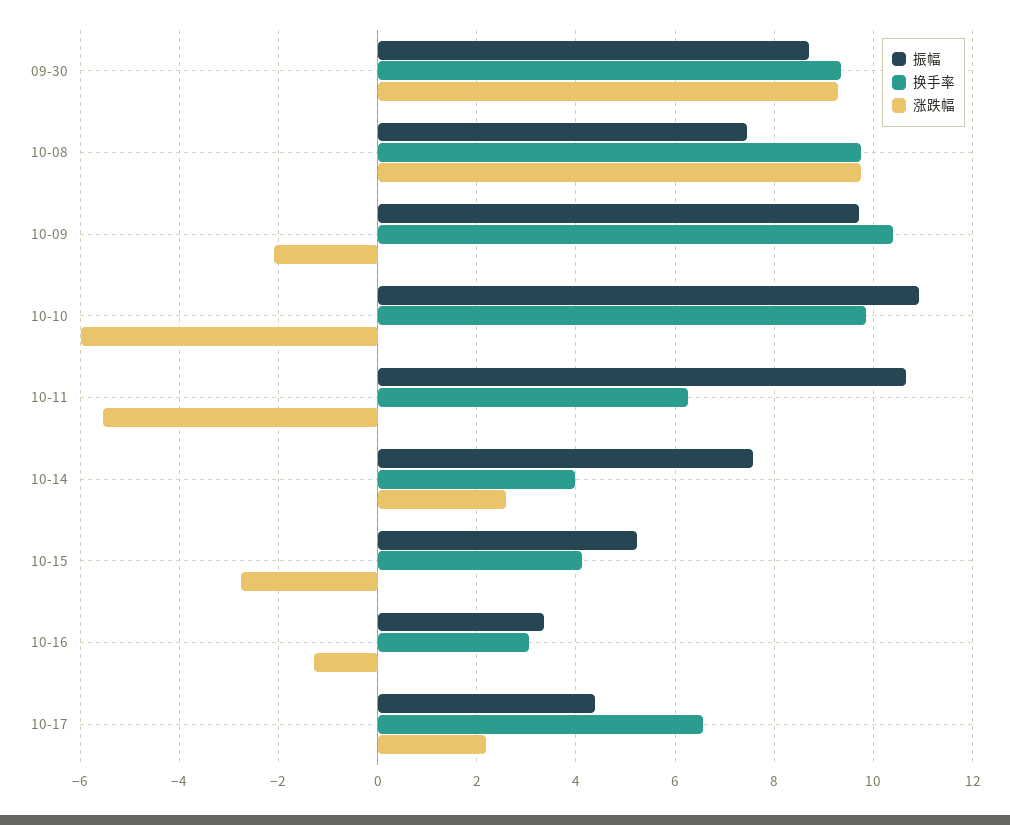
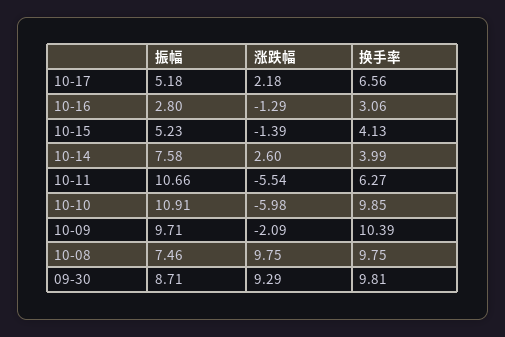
换手率, 09-30: 9.4 -> 9.81
涨跌幅, 10-15: -2.8 -> -1.39
振幅, 10-16: 3.4 -> 2.8
振幅, 10-17: 4.4 -> 5.18

